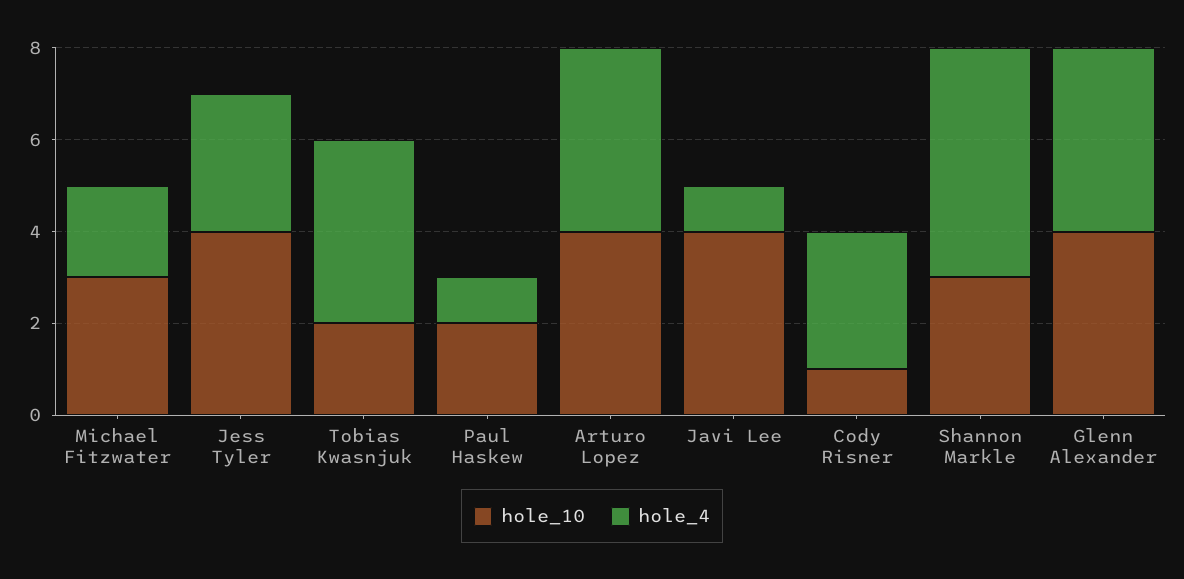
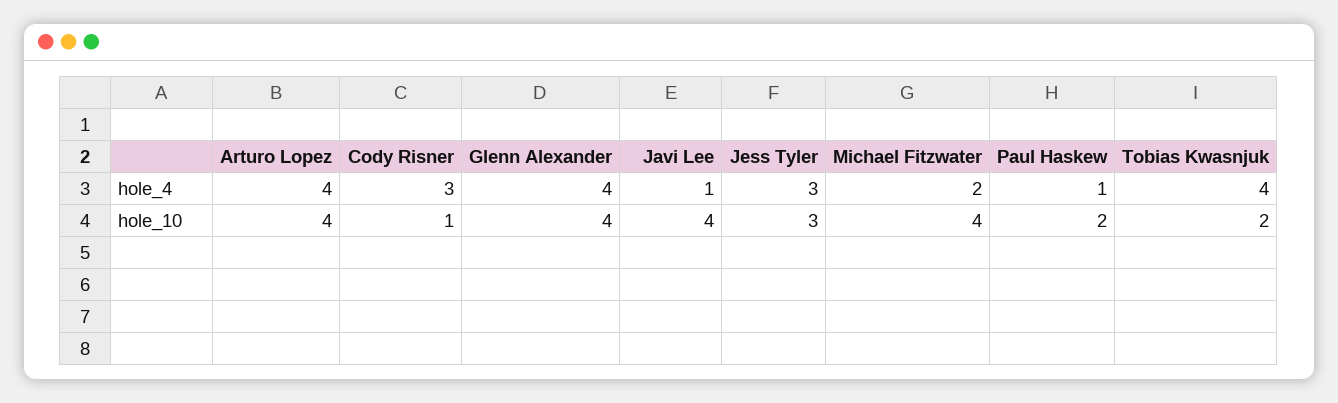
hole_10, Michael Fitzwater: 3 -> 4
hole_10, Jess Tyler: 4 -> 3
hole_10, Shannon Markle: 3 -> none
hole_4, Shannon Markle: 5 -> none

